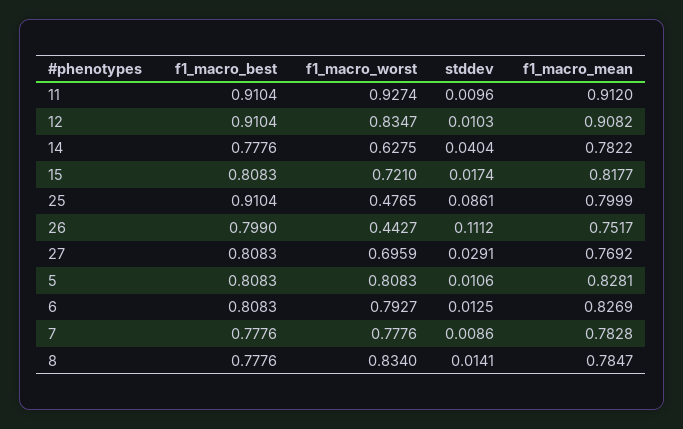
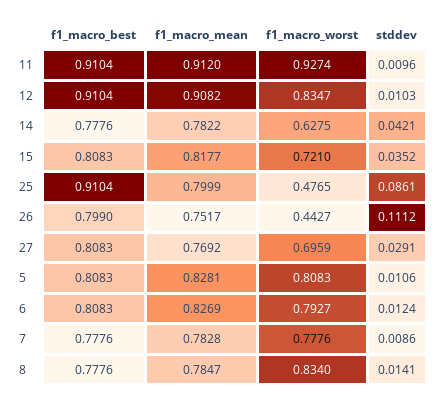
stddev, 14: 0.0404 -> 0.0421
stddev, 15: 0.0174 -> 0.0352
stddev, 6: 0.0125 -> 0.0124

